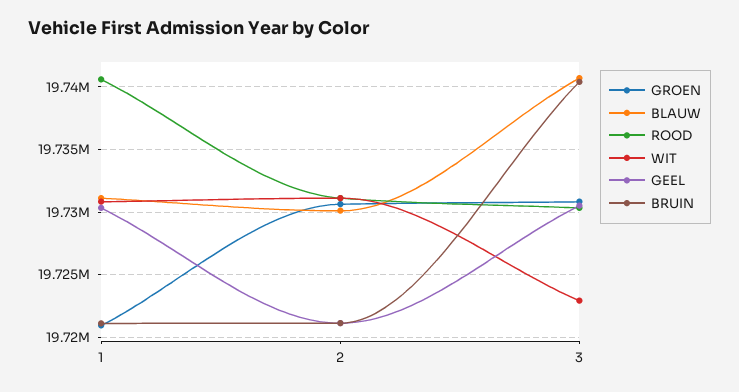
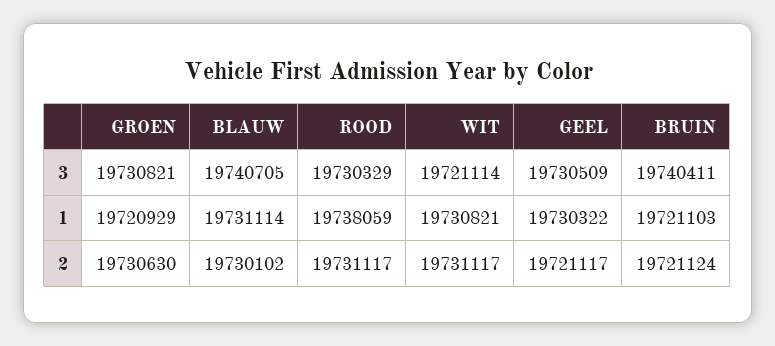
ROOD, 1: 19740500 -> 19738059
WIT, 3: 19723000 -> 19721114

